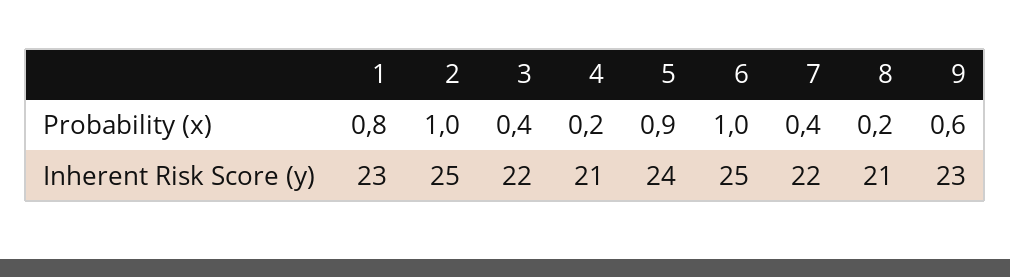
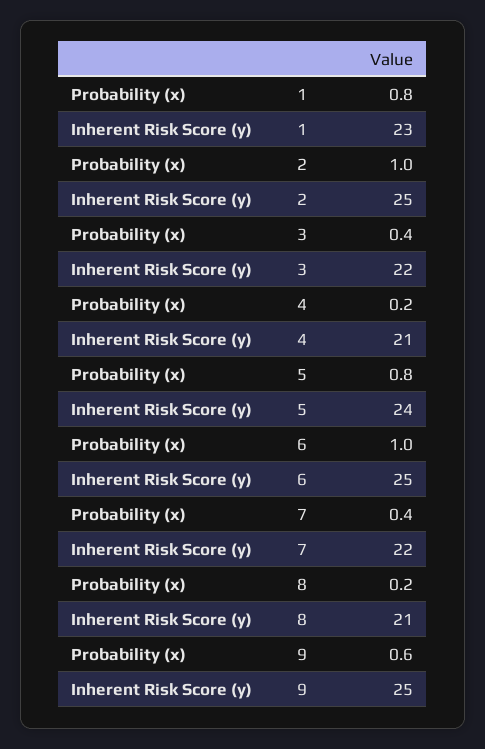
5, Probability (x): 0.9 -> 0.8
9, Inherent Risk Score (y): 23 -> 25

